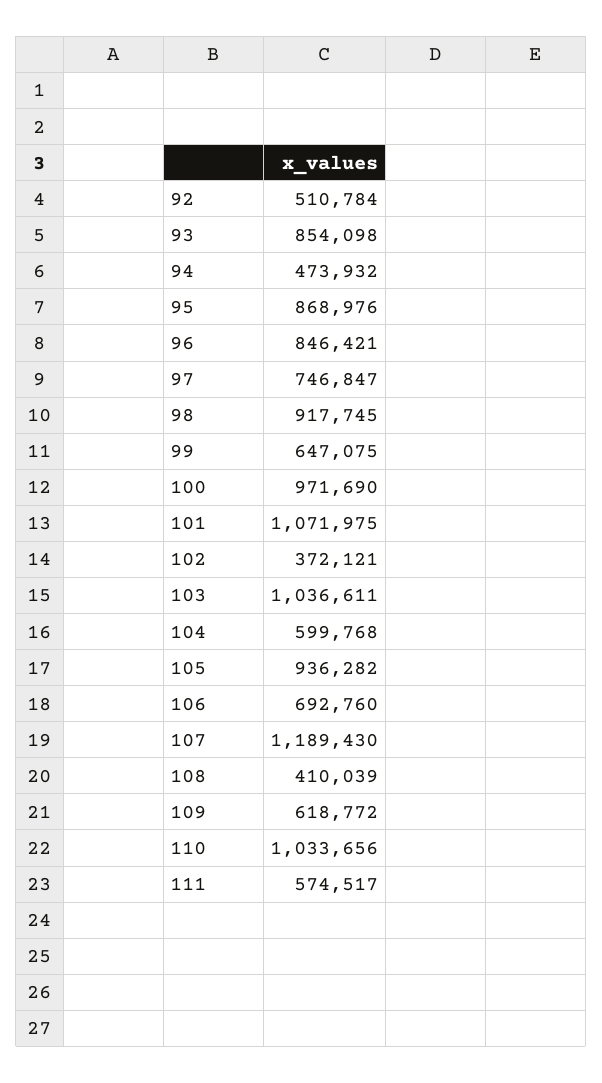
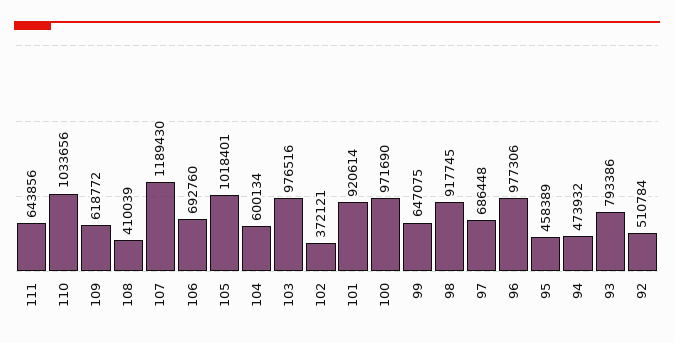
93: 854098 -> 793386
95: 868976 -> 458389
96: 846421 -> 977306
97: 746847 -> 686448
101: 1071975 -> 920614
103: 1036611 -> 976516
104: 599768 -> 600134
105: 936282 -> 1018401
111: 574517 -> 643856

